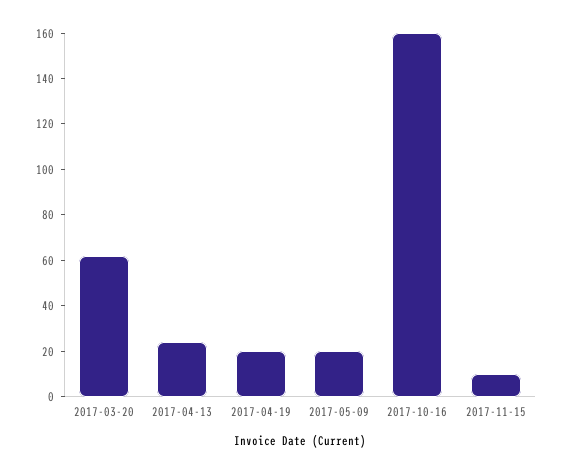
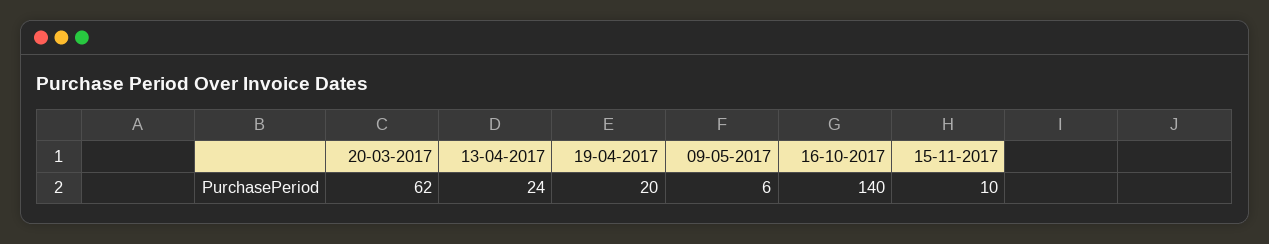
2017-05-09: 20 -> 6
2017-10-16: 160 -> 140

